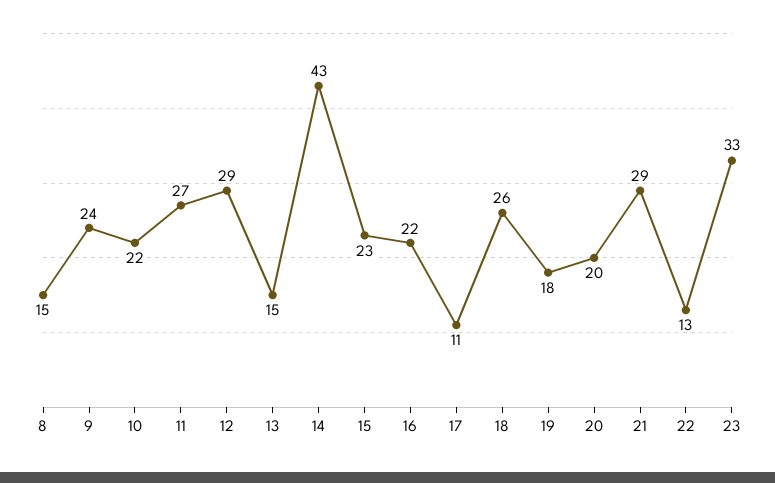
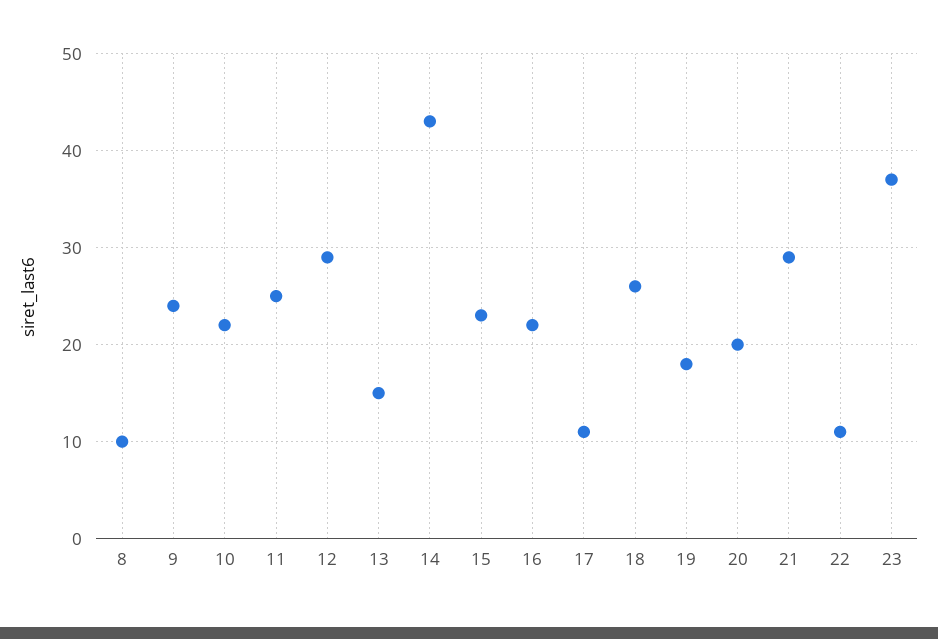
8: 15 -> 10
11: 27 -> 25
22: 13 -> 11
23: 33 -> 37

